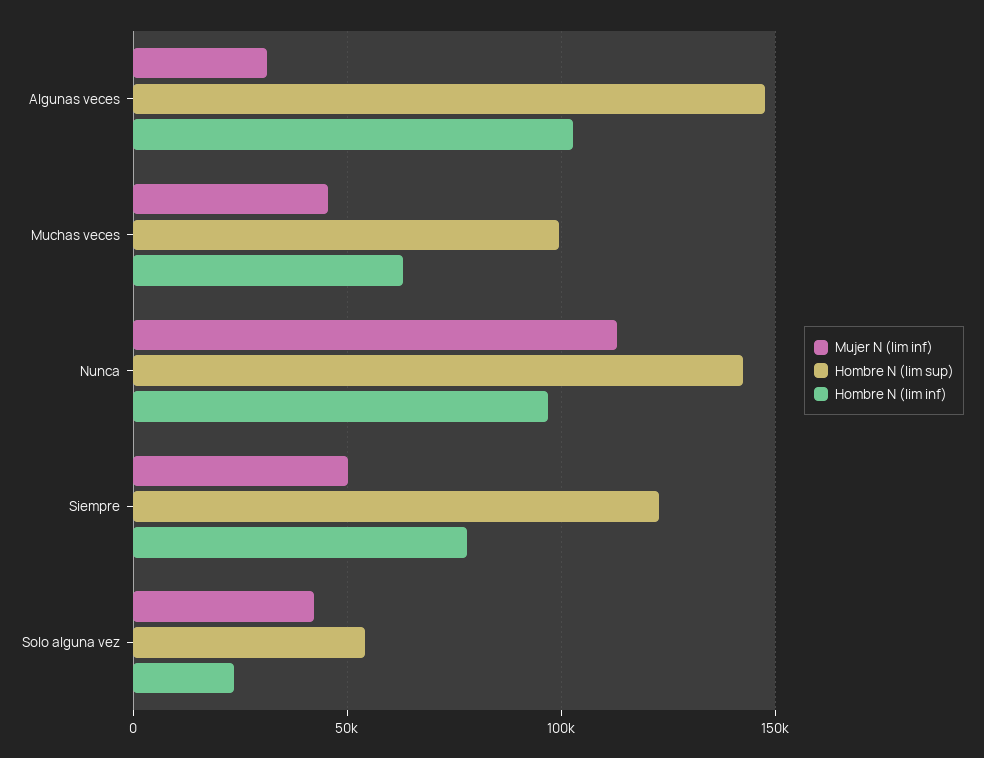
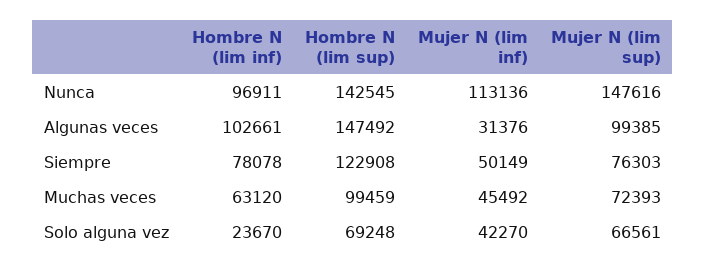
Hombre N (lim sup), Solo alguna vez: 55000 -> 69248
Mujer N (lim sup), Nunca: none -> 147616
Mujer N (lim sup), Algunas veces: none -> 99385
Mujer N (lim sup), Siempre: none -> 76303
Mujer N (lim sup), Muchas veces: none -> 72393
Mujer N (lim sup), Solo alguna vez: none -> 66561

